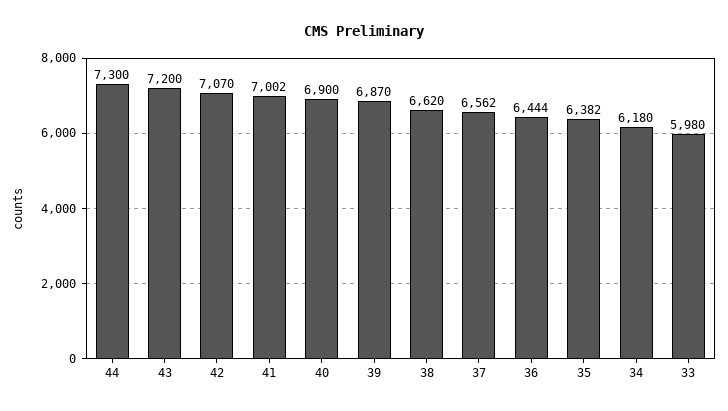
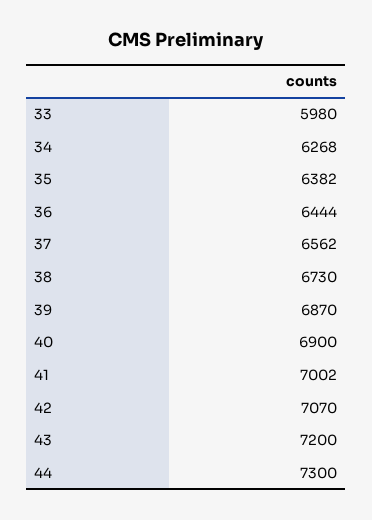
38: 6620 -> 6730
34: 6180 -> 6268

